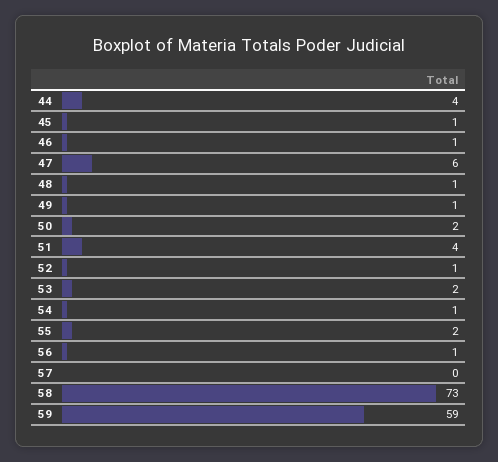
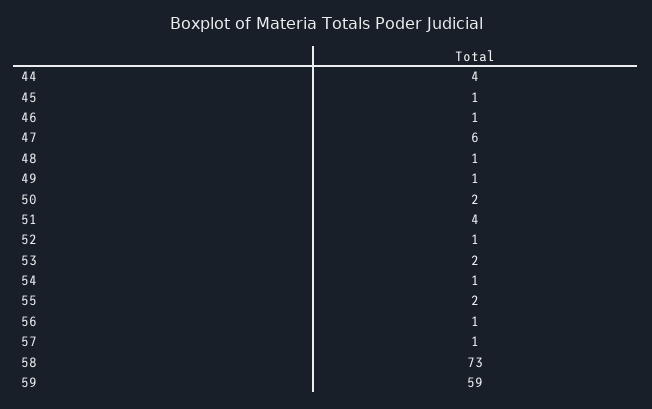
57: 0 -> 1

